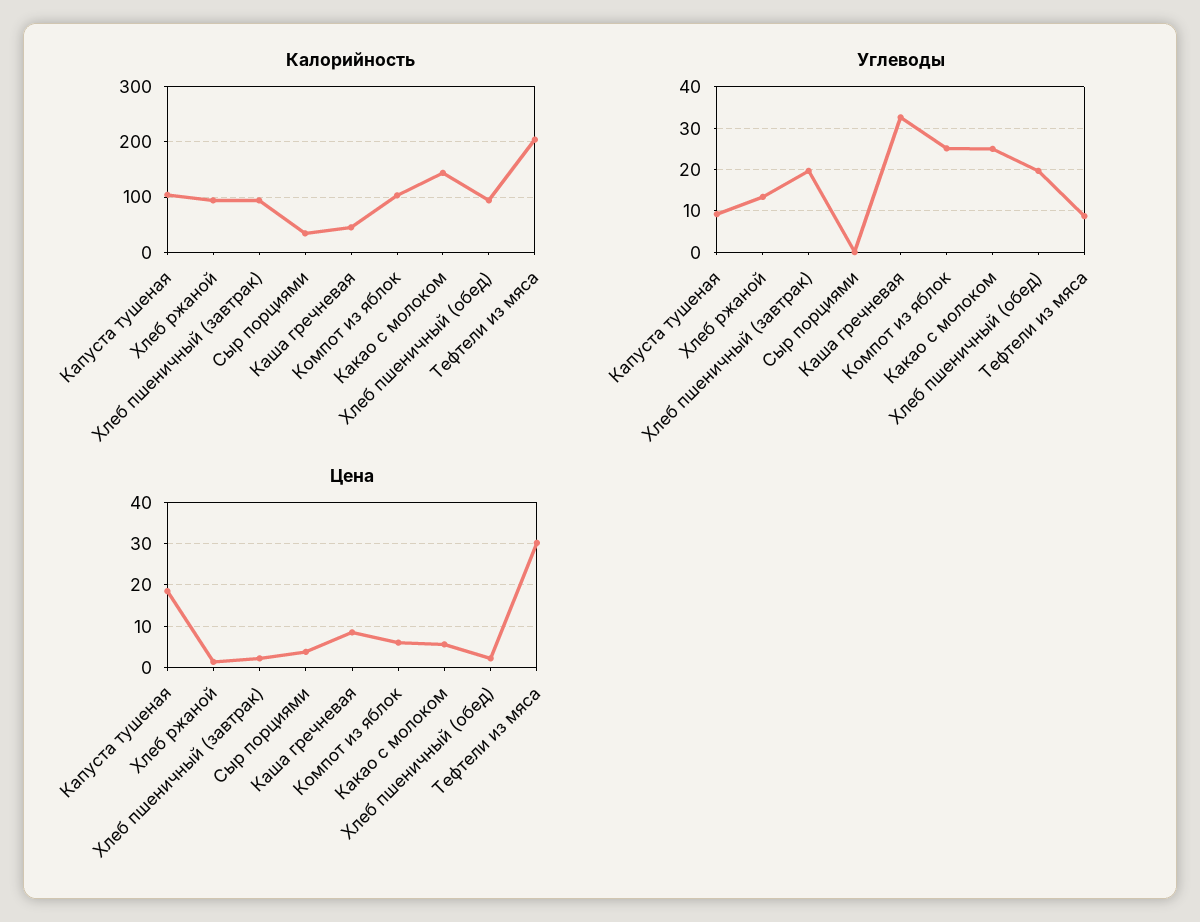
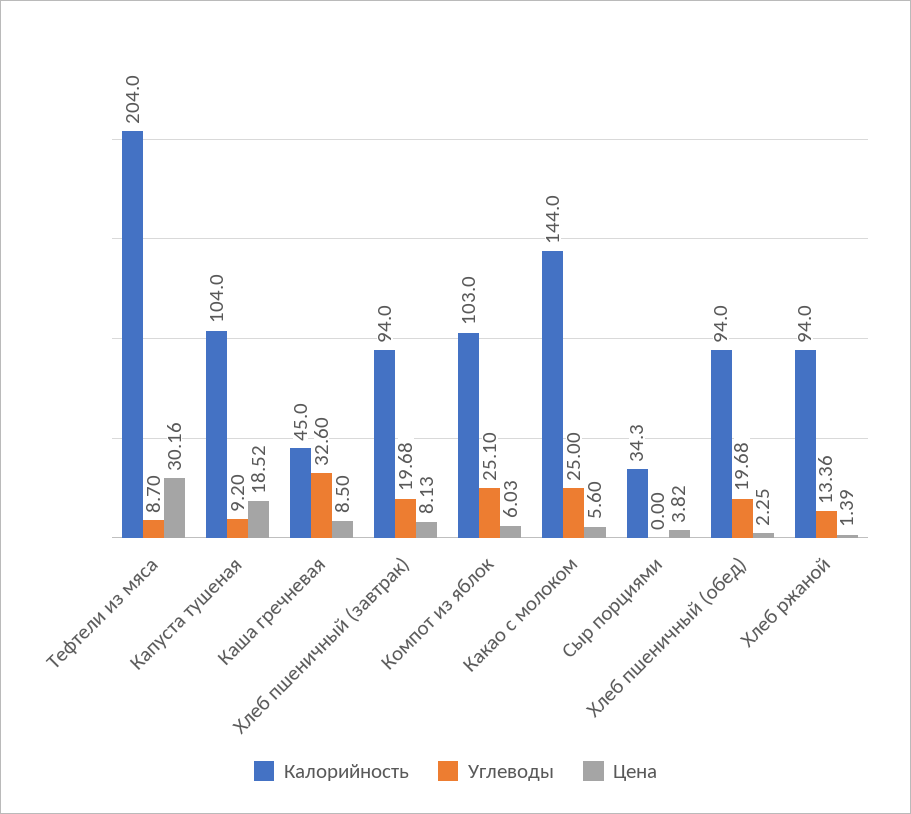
Цена, Хлеб пшеничный (завтрак): 2 -> 8.13

